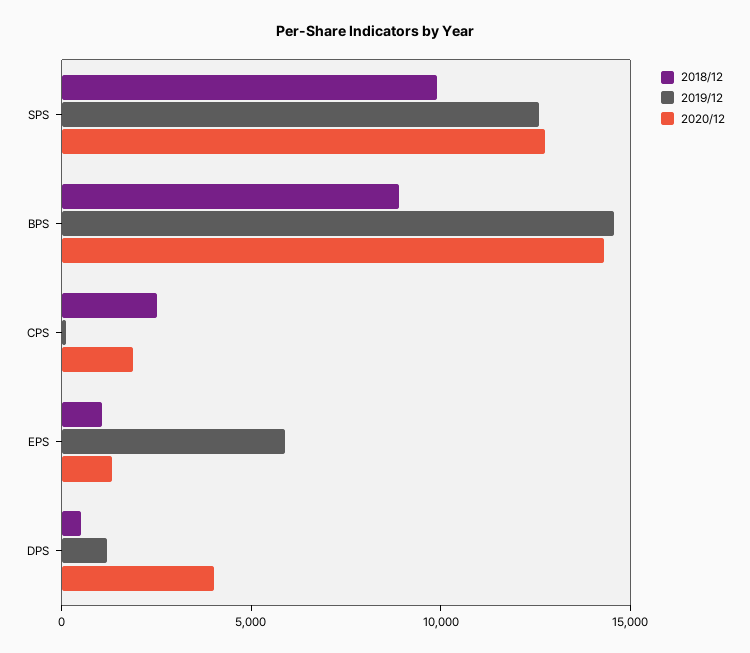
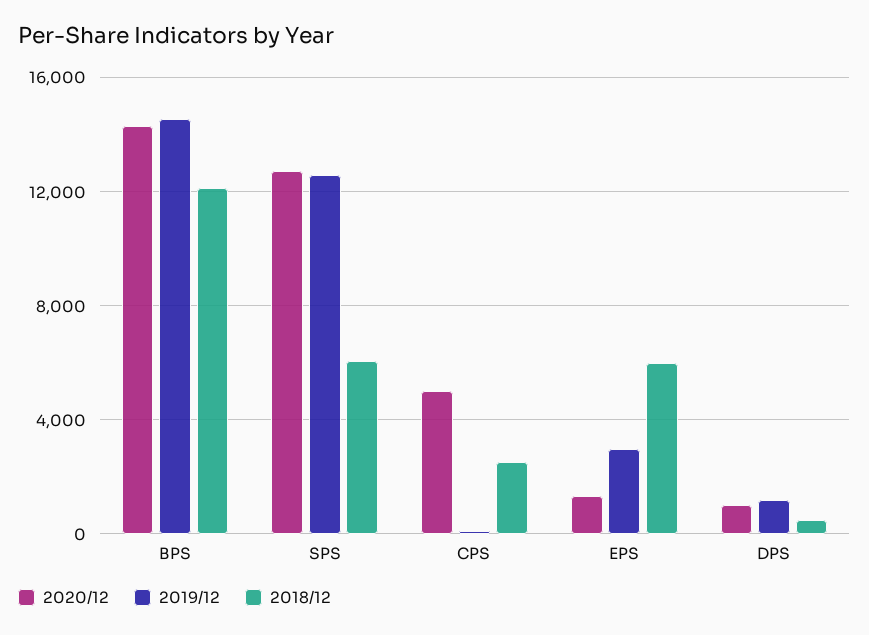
2018/12, SPS: 10000 -> 6000
2018/12, BPS: 9000 -> 12000
2020/12, CPS: 2000 -> 5000
2018/12, EPS: 1000 -> 6000
2019/12, EPS: 6000 -> 3000
2020/12, DPS: 4000 -> 1000

